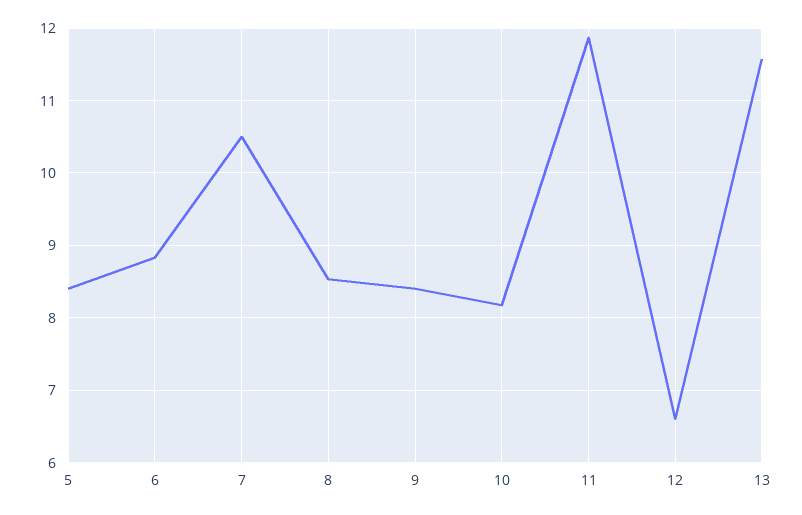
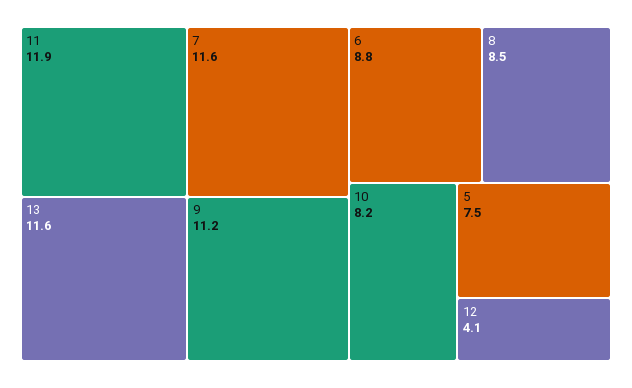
5: 8.4 -> 7.5
7: 10.5 -> 11.6
9: 8.4 -> 11.2
12: 6.6 -> 4.1

